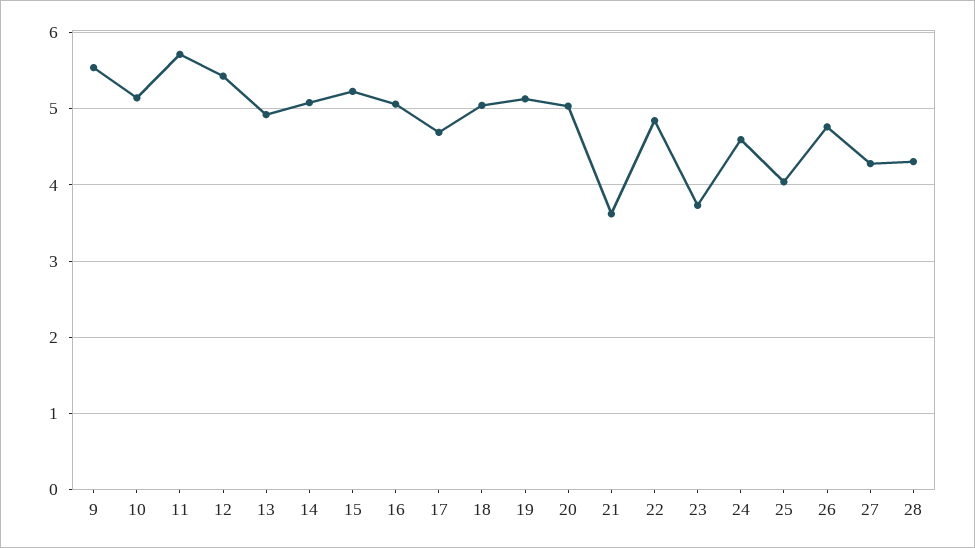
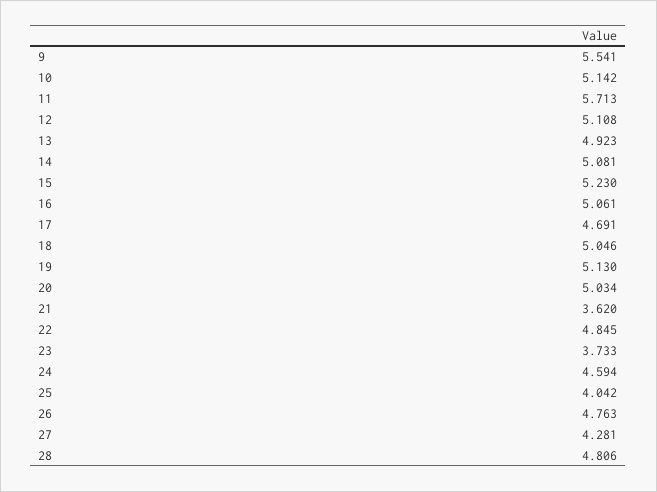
12: 5.4 -> 5.108
28: 4.3 -> 4.806

